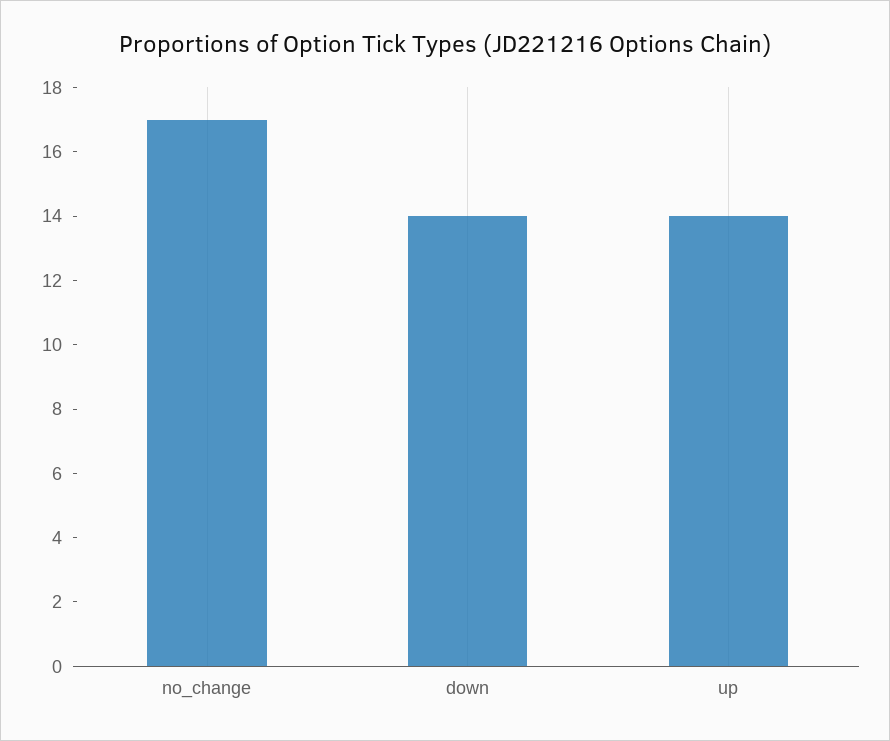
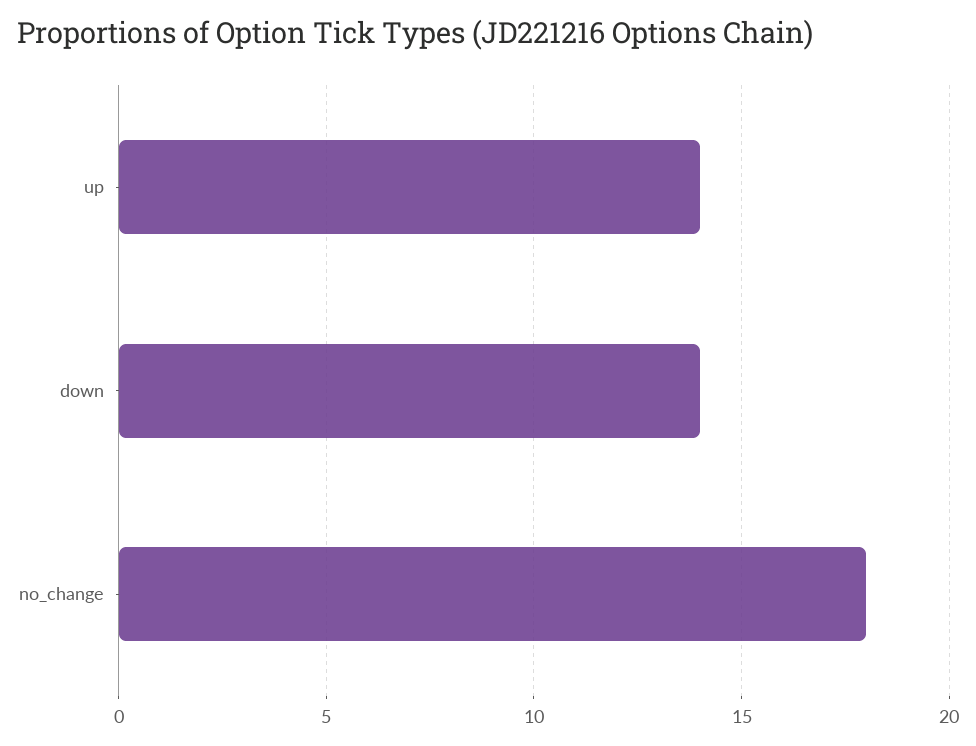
no_change: 17 -> 18

